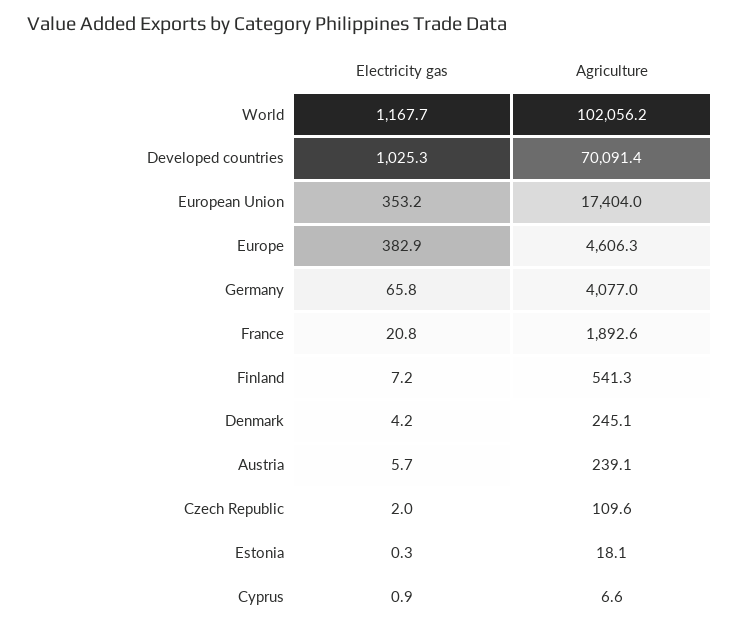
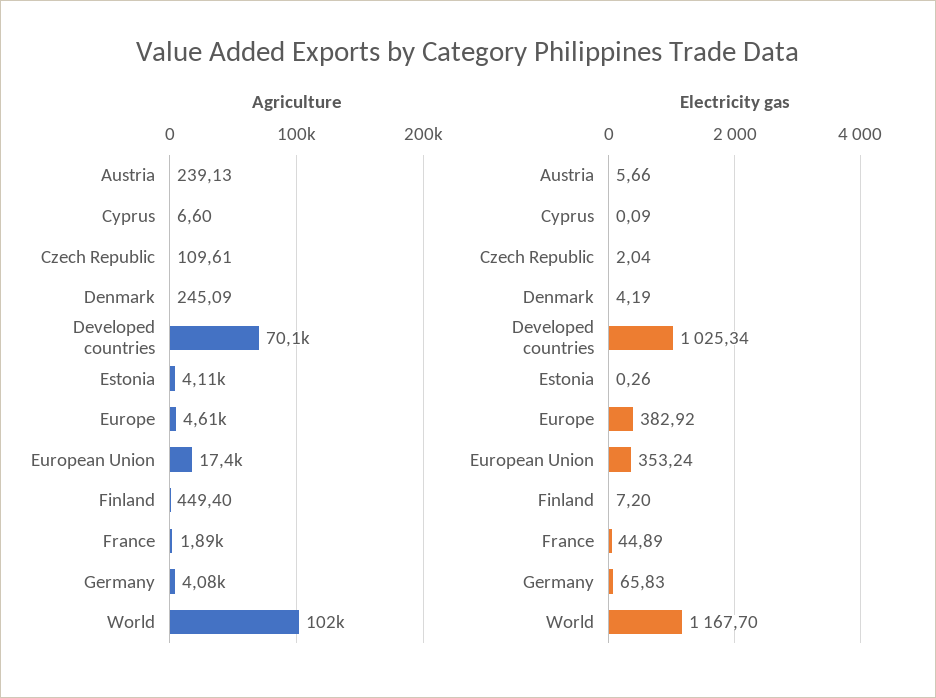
Electricity gas, France: 20.8 -> 44.89
Agriculture, Finland: 541.3 -> 449.4
Agriculture, Estonia: 18.1 -> 4110
Electricity gas, Cyprus: 0.9 -> 0.09

